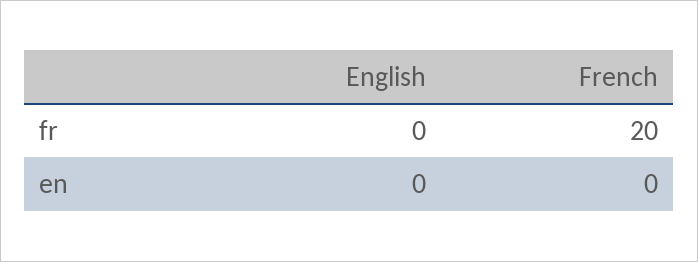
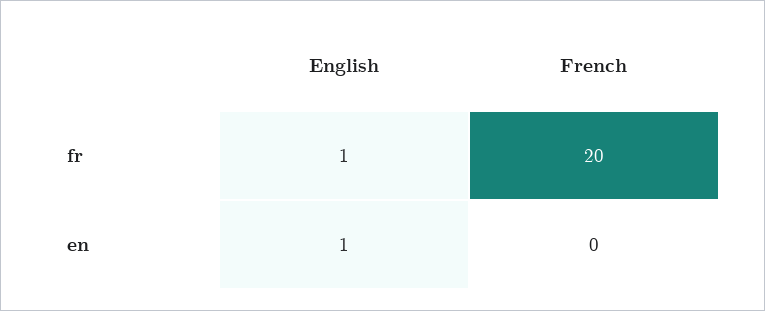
English, fr: 0 -> 1
English, en: 0 -> 1

